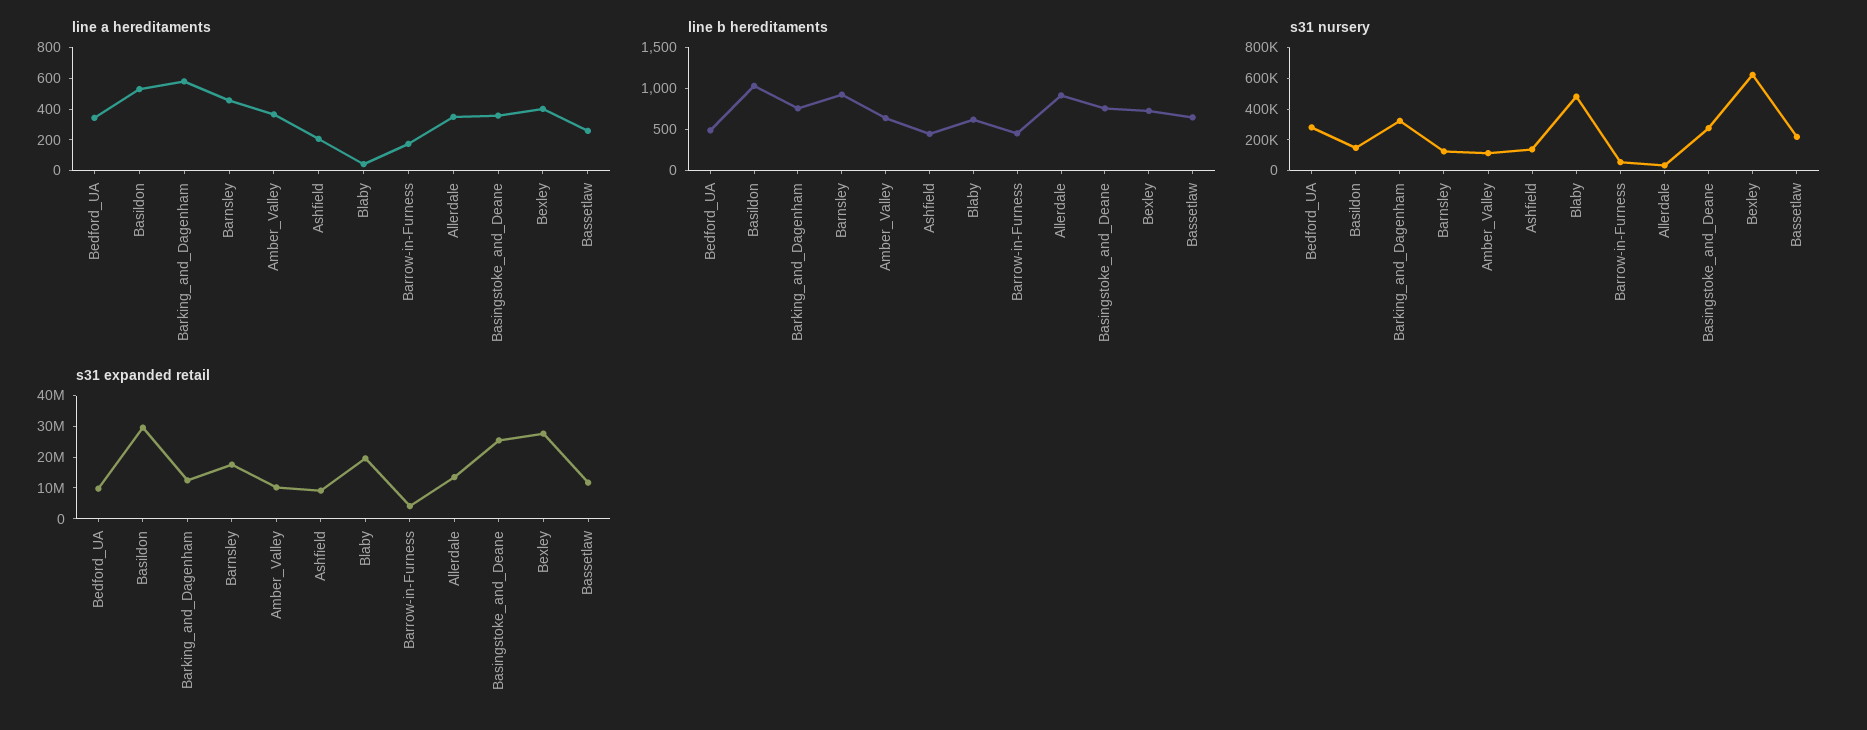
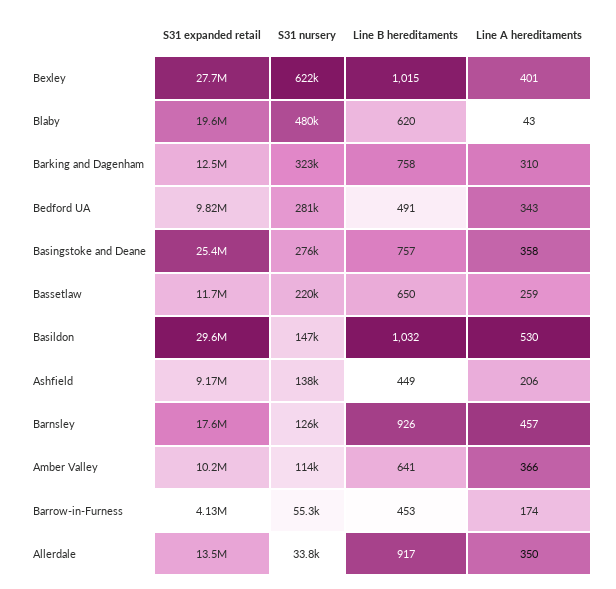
line a hereditaments, Barking_and_Dagenham: 600 -> 310
line b hereditaments, Bexley: 700 -> 1015

